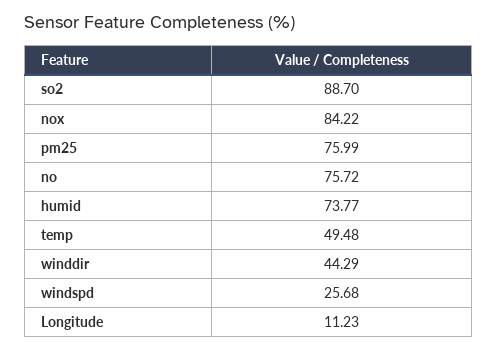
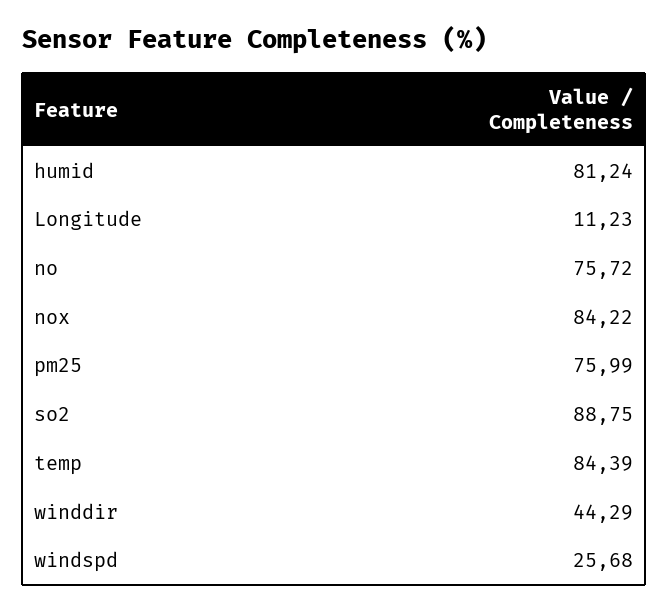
so2: 88.7 -> 88.75
humid: 73.77 -> 81.24
temp: 49.48 -> 84.39

